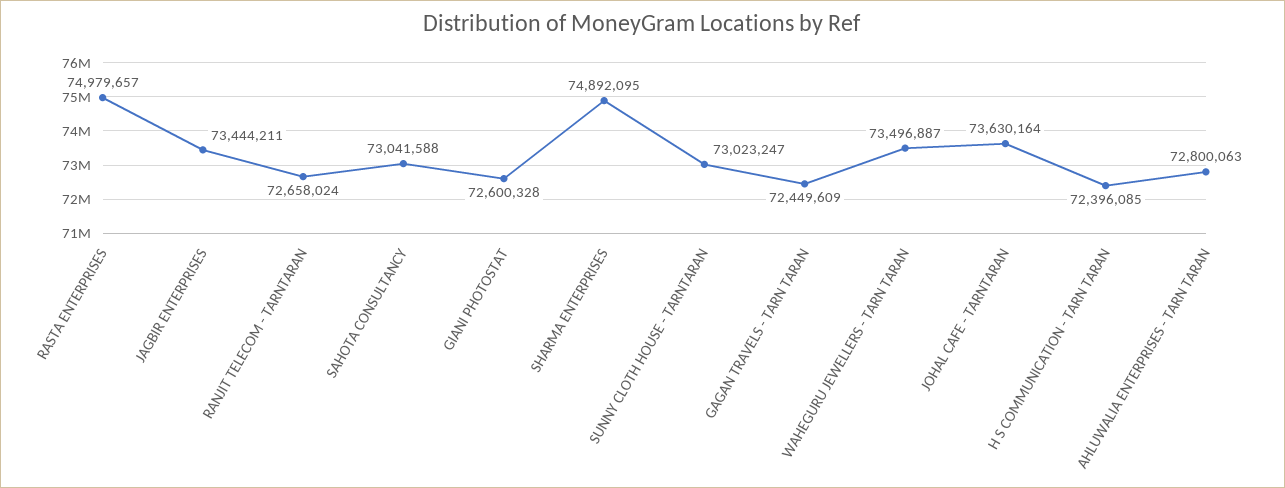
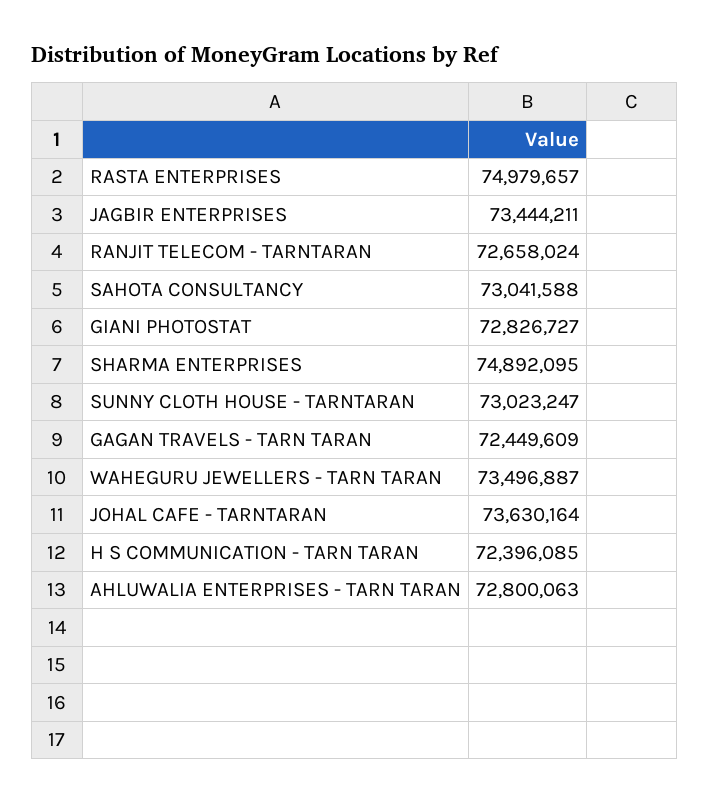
GIANI PHOTOSTAT: 72600328 -> 72826727

